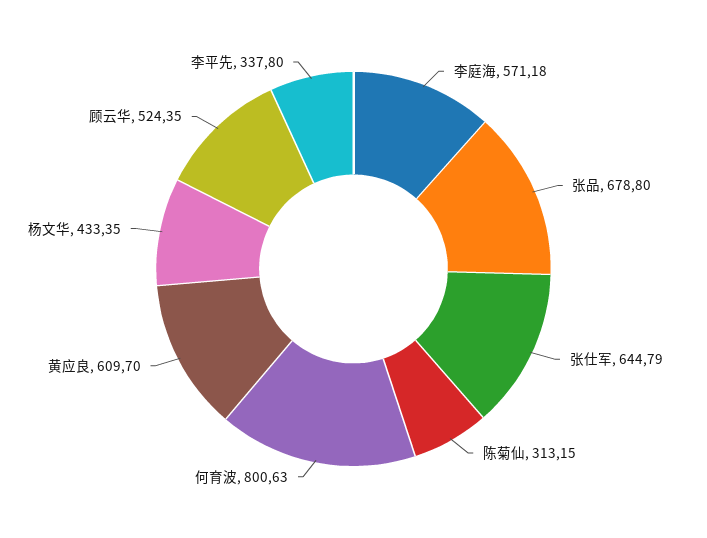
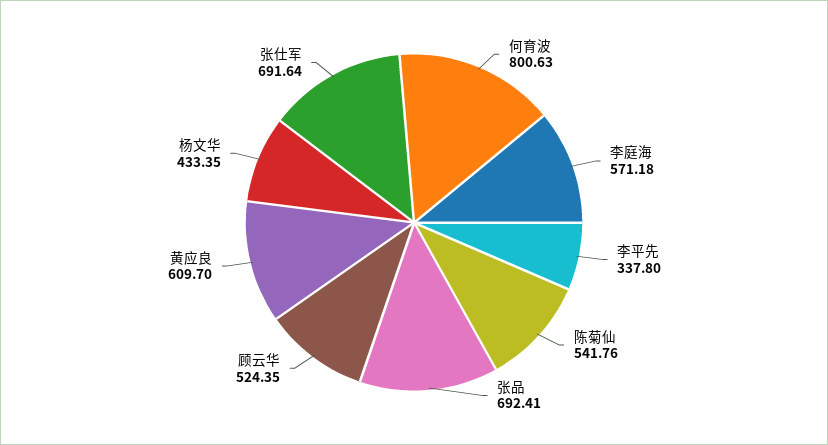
张品: 678.8 -> 692.41
张仕军: 644.79 -> 691.64
陈菊仙: 313.15 -> 541.76

